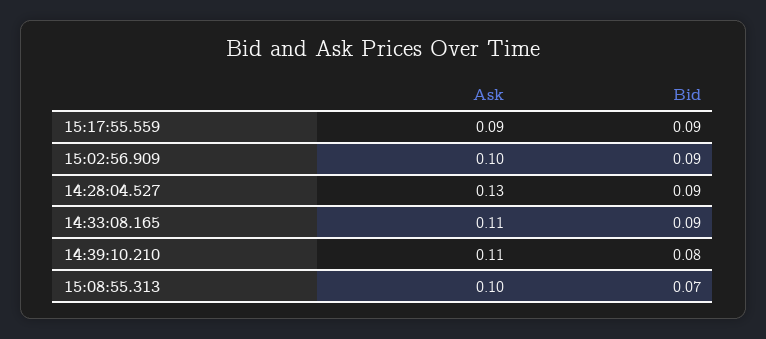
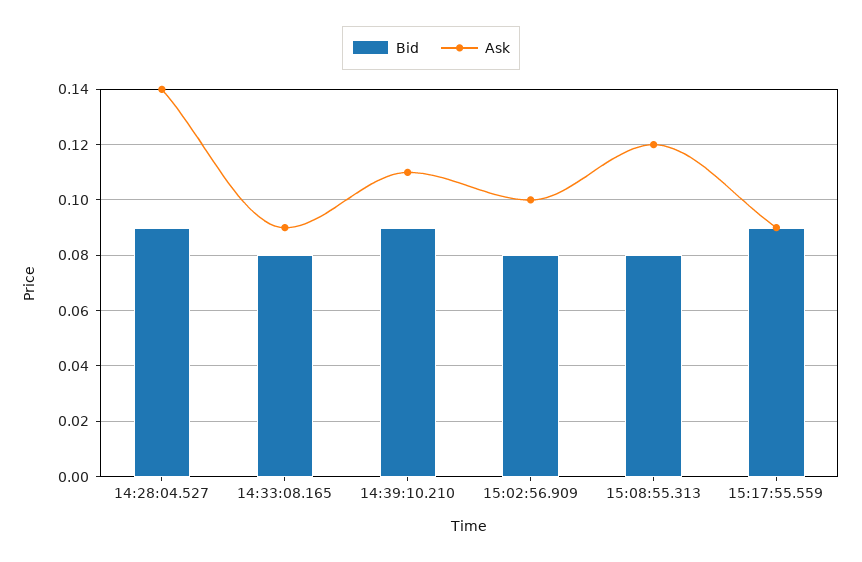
Bid, 15:02:56.909: 0.09 -> 0.08
Ask, 14:28:04.527: 0.13 -> 0.14
Ask, 14:33:08.165: 0.11 -> 0.09
Bid, 14:33:08.165: 0.09 -> 0.08
Bid, 14:39:10.210: 0.08 -> 0.09
Ask, 15:08:55.313: 0.1 -> 0.12
Bid, 15:08:55.313: 0.07 -> 0.08

